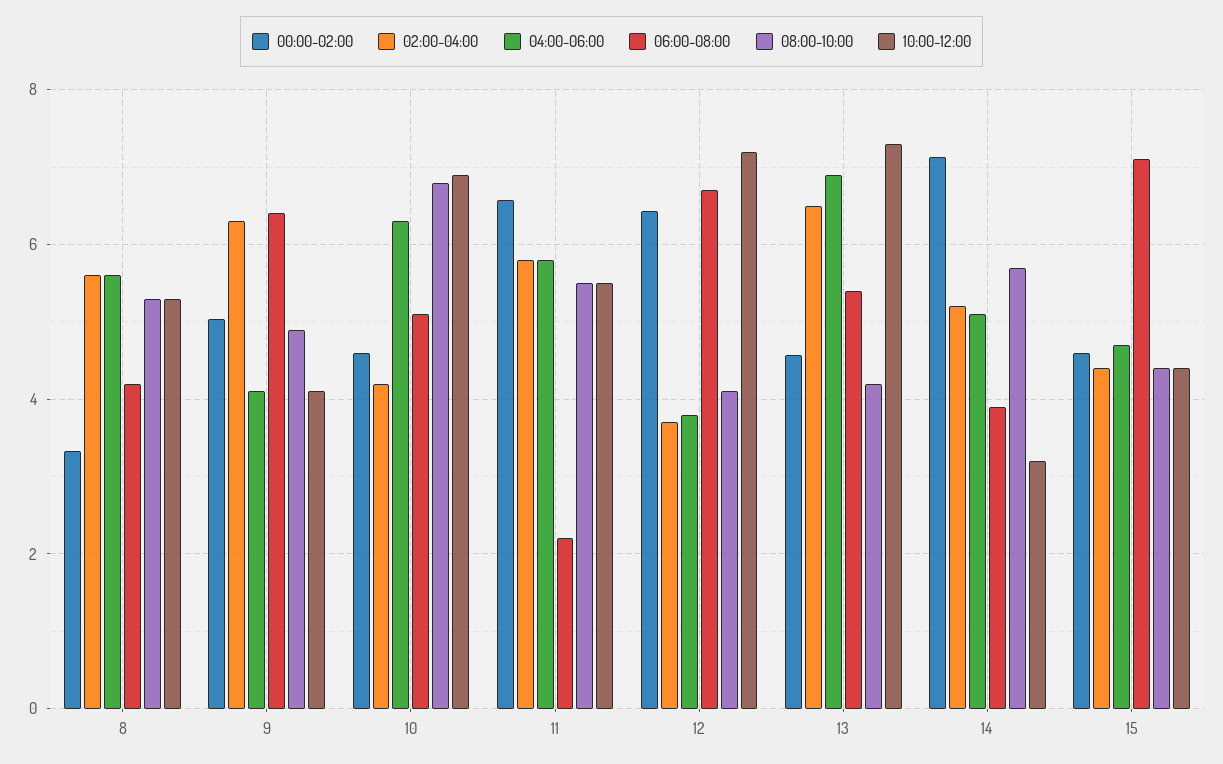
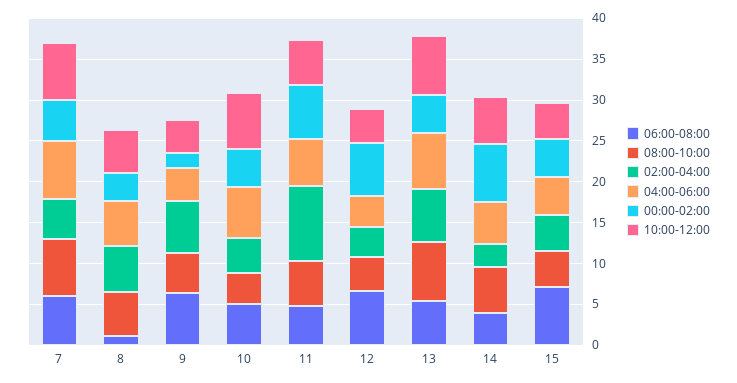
06:00-08:00, 8: 4.2 -> 1
00:00-02:00, 9: 5 -> 2
08:00-10:00, 10: 6.8 -> 4
02:00-04:00, 11: 5.8 -> 9
06:00-08:00, 11: 2.2 -> 5
10:00-12:00, 12: 7.2 -> 4
08:00-10:00, 13: 4.2 -> 7
02:00-04:00, 14: 5.2 -> 3
10:00-12:00, 14: 3.2 -> 6
06:00-08:00, 7: none -> 6
08:00-10:00, 7: none -> 7
02:00-04:00, 7: none -> 5
04:00-06:00, 7: none -> 7
00:00-02:00, 7: none -> 5
10:00-12:00, 7: none -> 7

